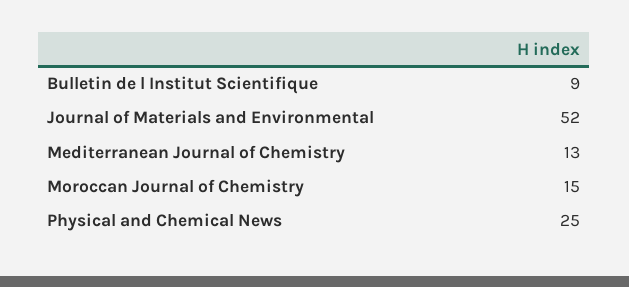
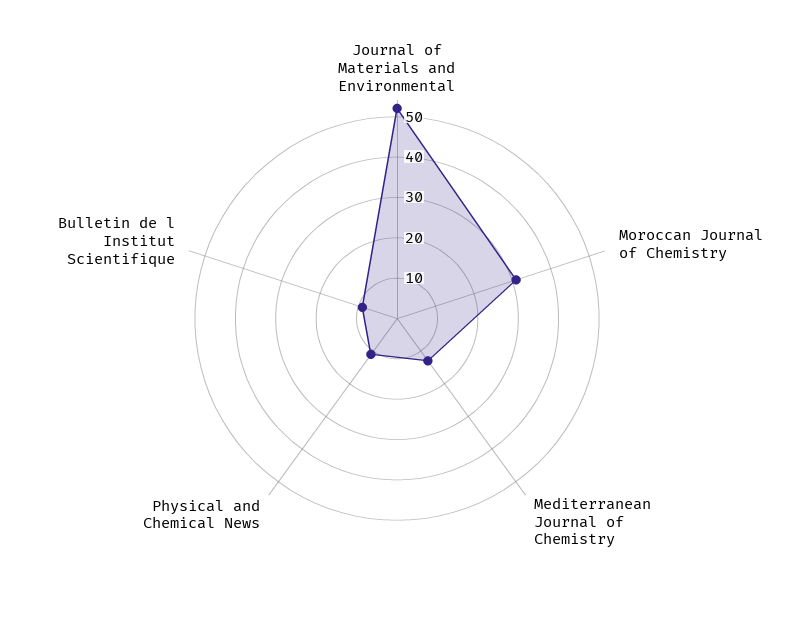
Moroccan Journal of Chemistry: 15 -> 30
Physical and Chemical News: 25 -> 10

